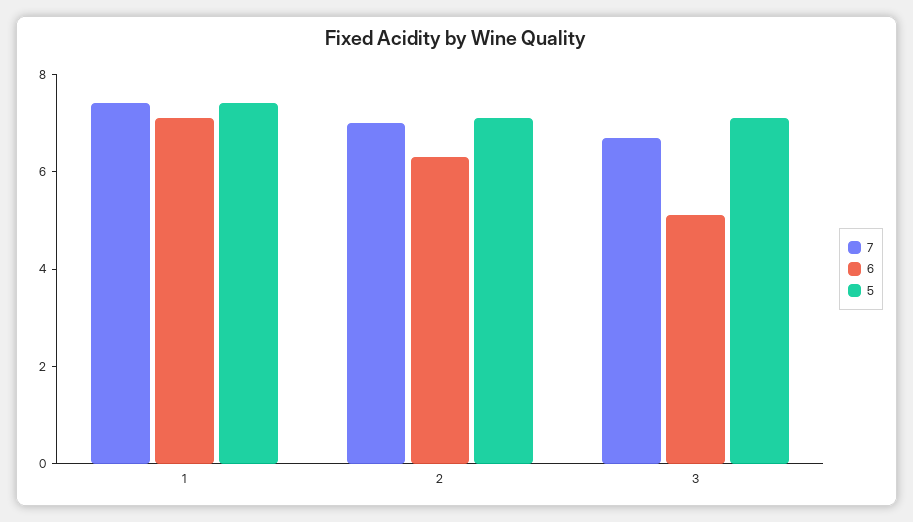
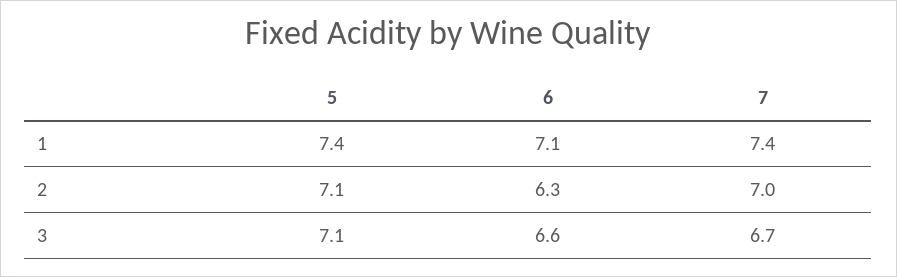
6, 3: 5 -> 6.6

